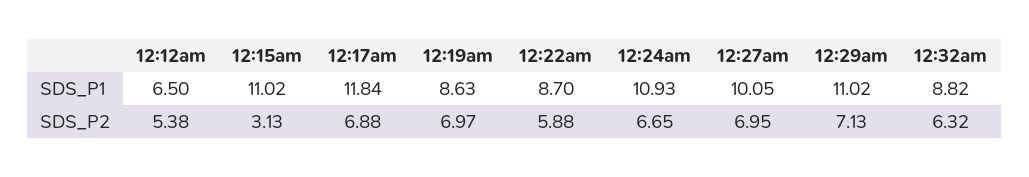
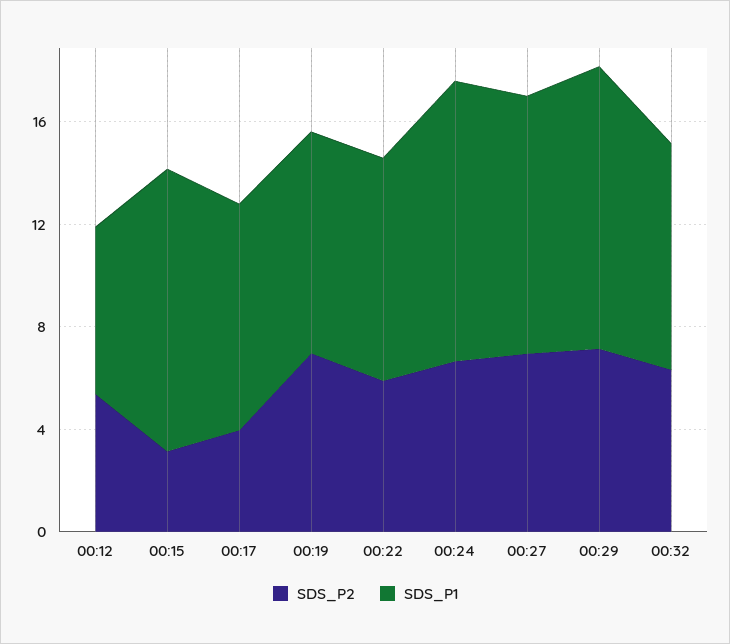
SDS_P1, 12:17am: 11.84 -> 9
SDS_P2, 12:17am: 6.88 -> 4

